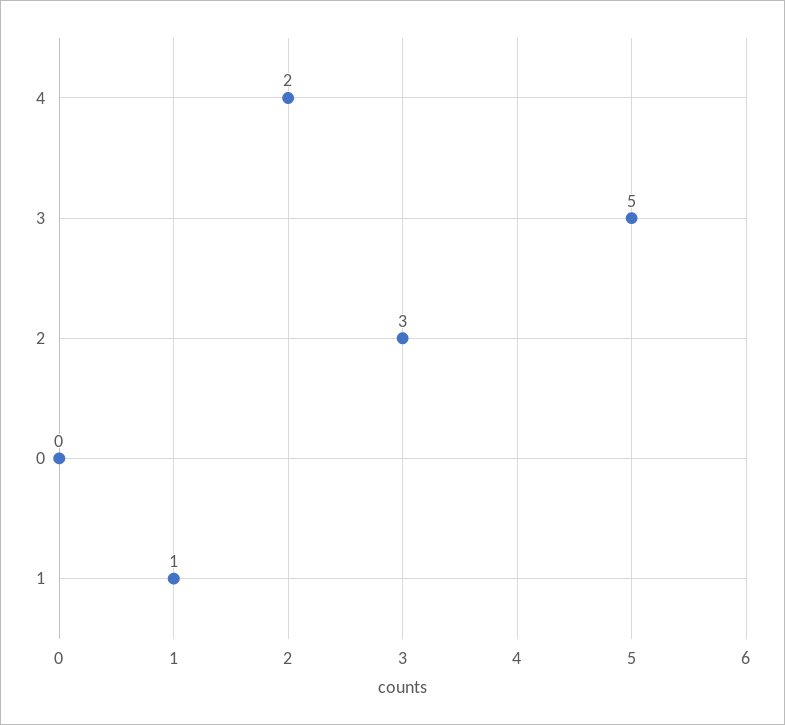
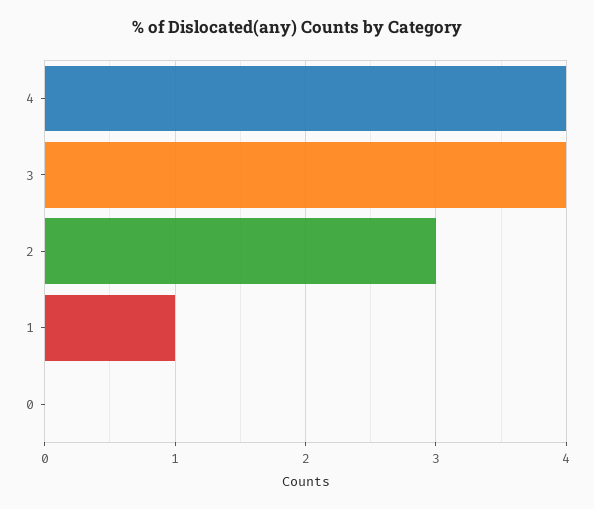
4: 2 -> 4
3: 5 -> 4

